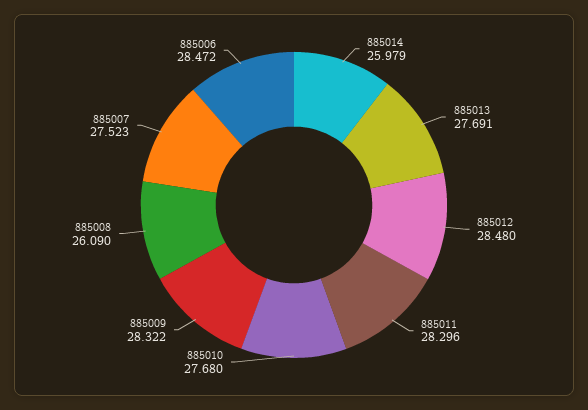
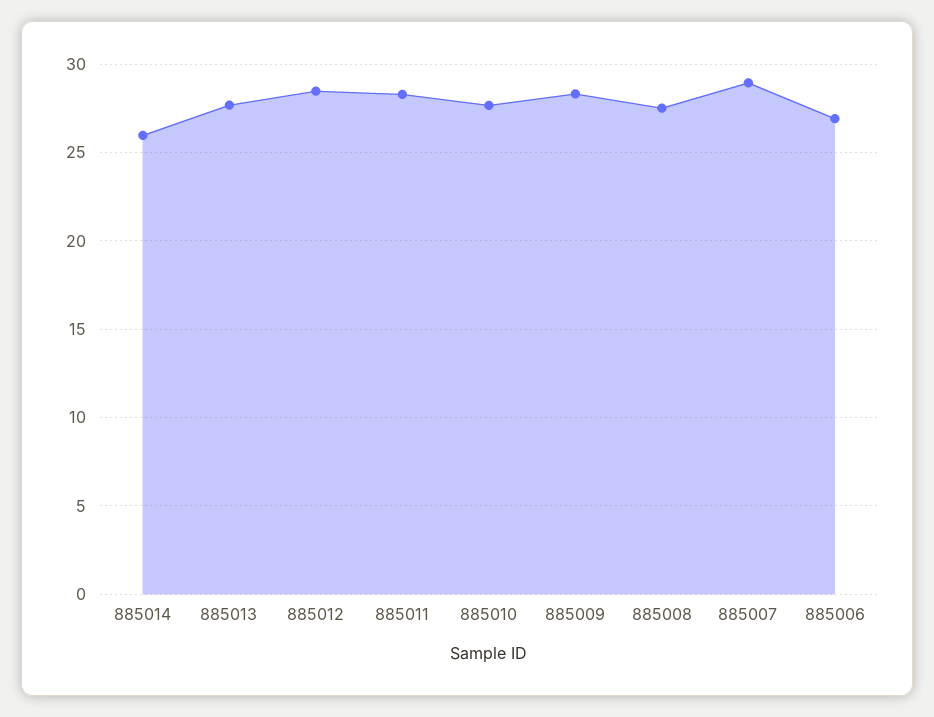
885008: 26.09 -> 27.5
885007: 27.523 -> 29
885006: 28.472 -> 27

